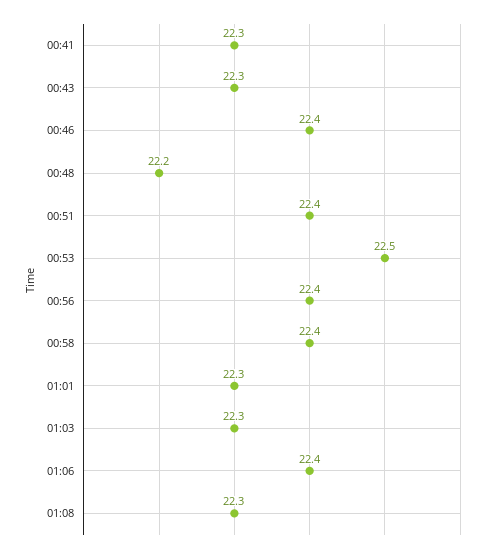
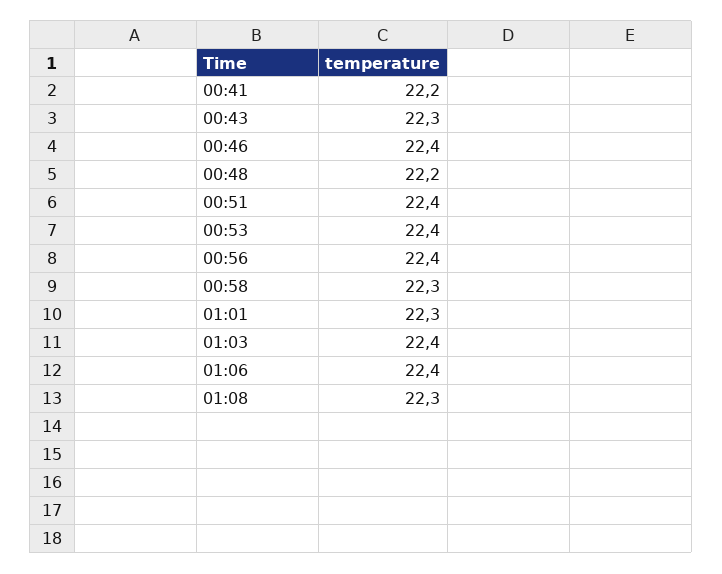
00:41: 22.3 -> 22.2
00:53: 22.5 -> 22.4
00:58: 22.4 -> 22.3
01:03: 22.3 -> 22.4

